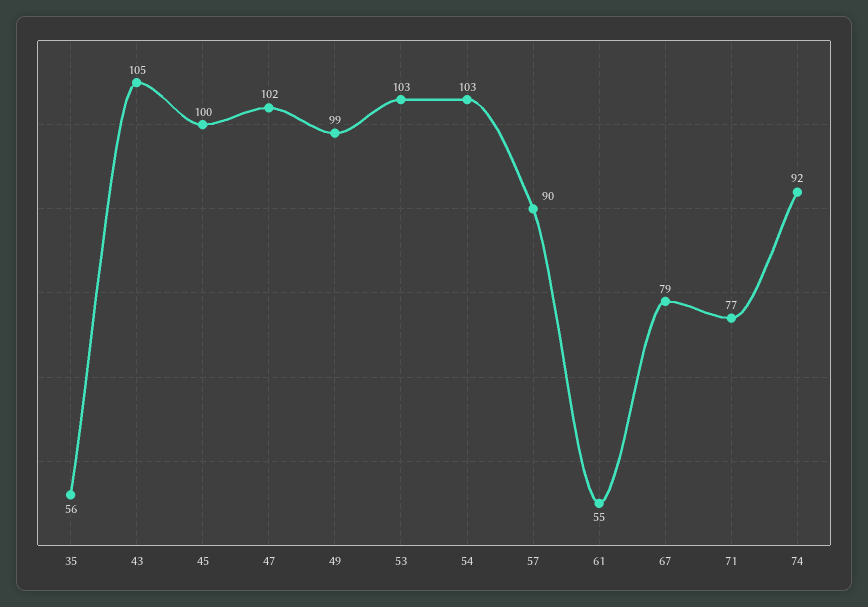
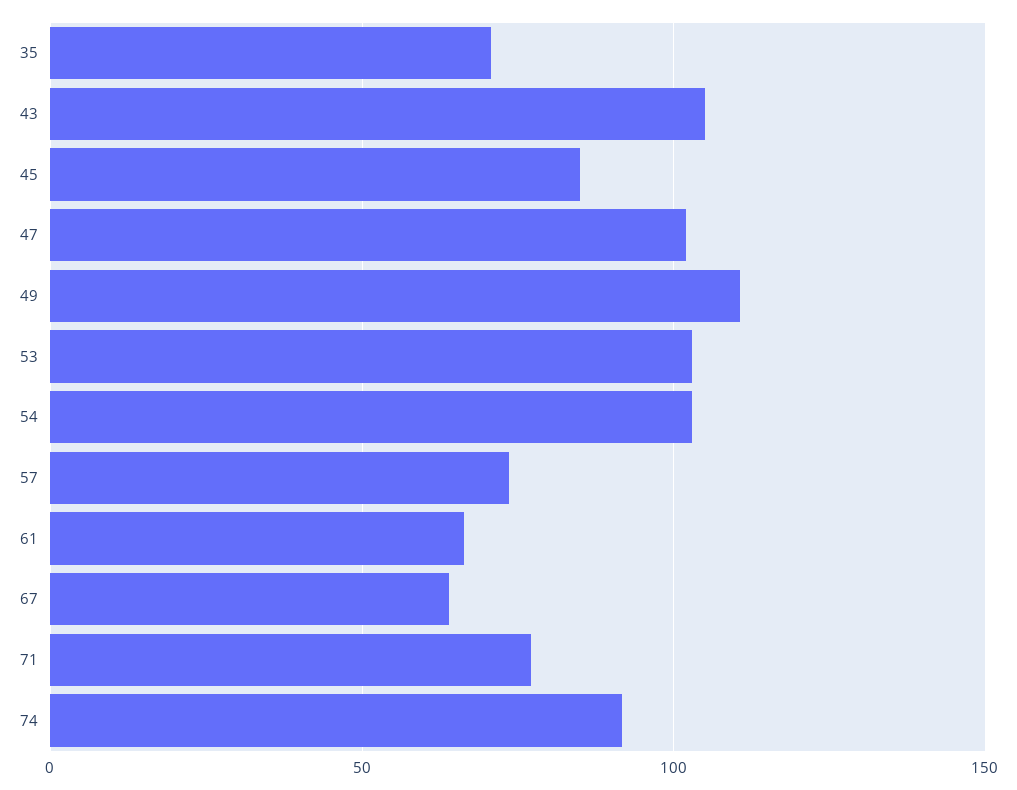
35: 56 -> 70
45: 100 -> 85
49: 99 -> 110
57: 90 -> 75
61: 55 -> 65
67: 79 -> 65

